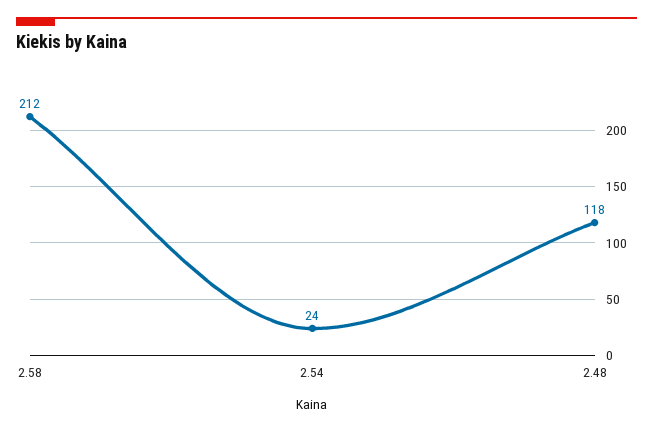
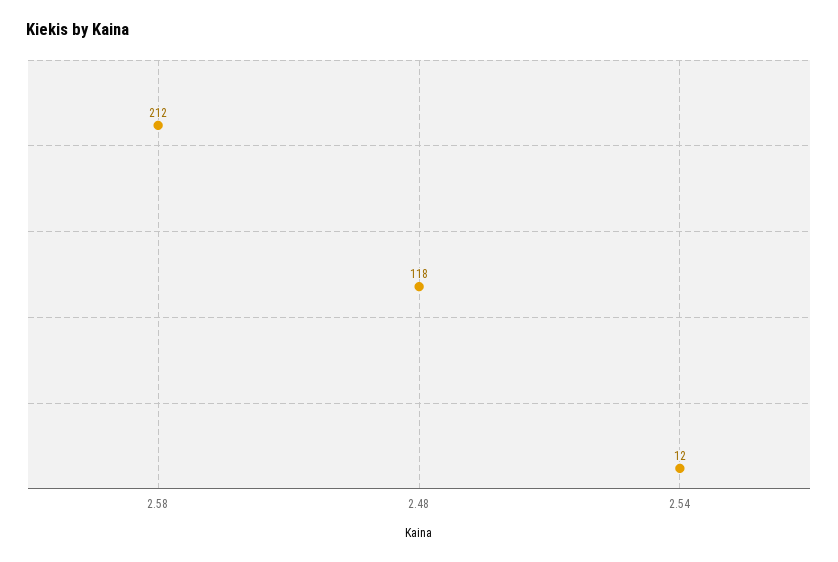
2.54: 24 -> 12

